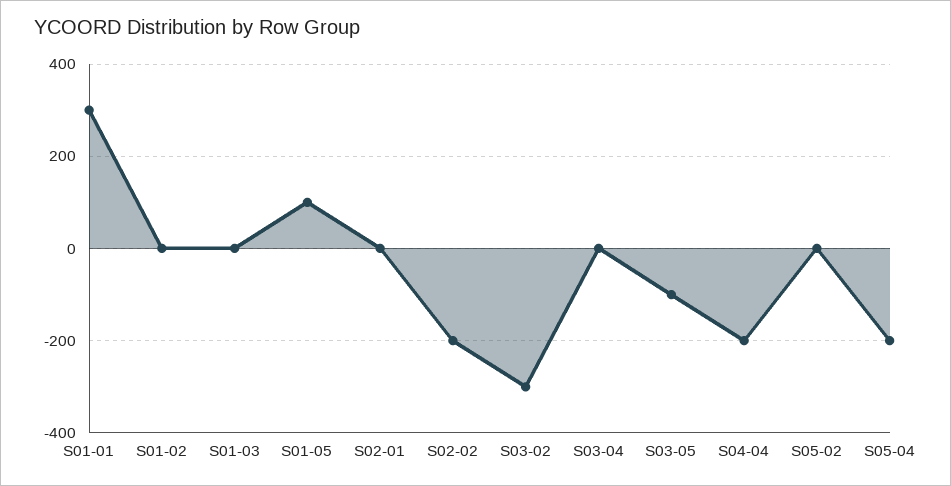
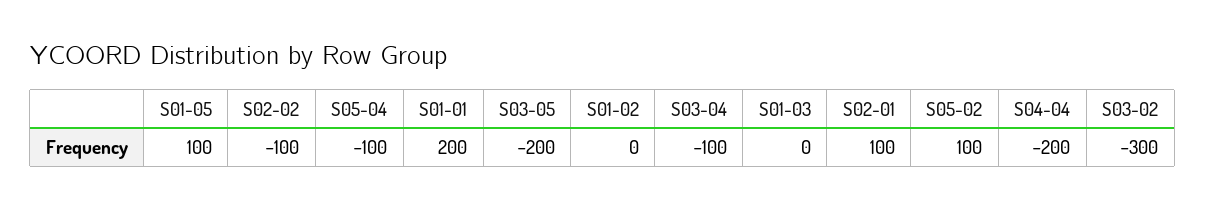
S01-01: 300 -> 200
S02-01: 0 -> 100
S02-02: -200 -> -100
S03-04: 0 -> -100
S03-05: -100 -> -200
S05-02: 0 -> 100
S05-04: -200 -> -100

